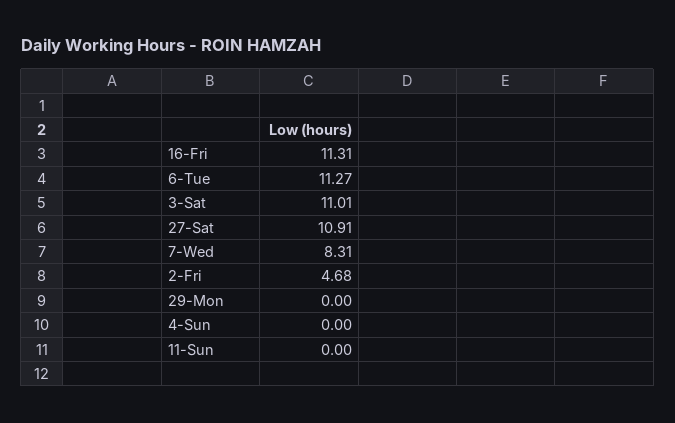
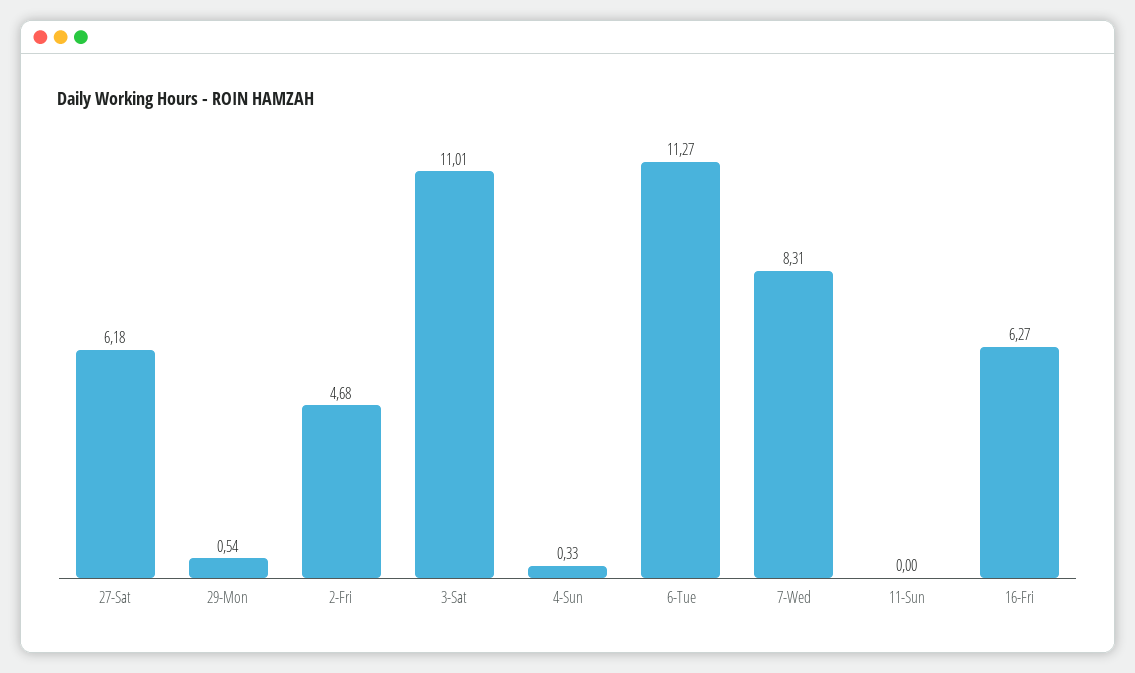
16-Fri: 11.31 -> 6.27
27-Sat: 10.91 -> 6.18
29-Mon: 0 -> 0.54
4-Sun: 0 -> 0.33

